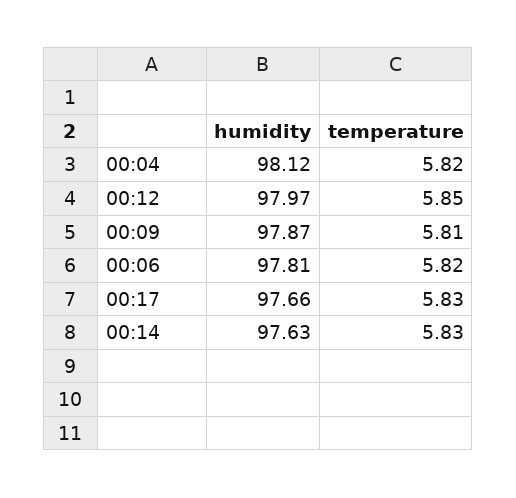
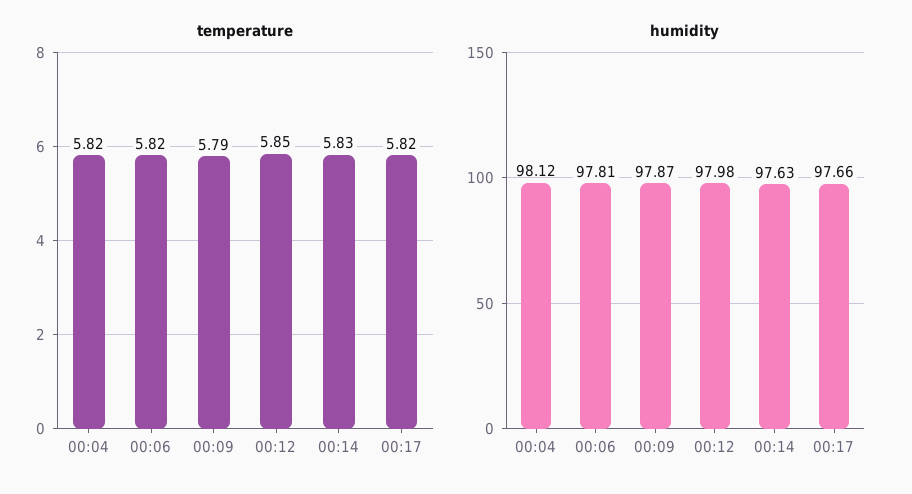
humidity, 00:12: 97.97 -> 97.98
temperature, 00:09: 5.81 -> 5.79
temperature, 00:17: 5.83 -> 5.82

